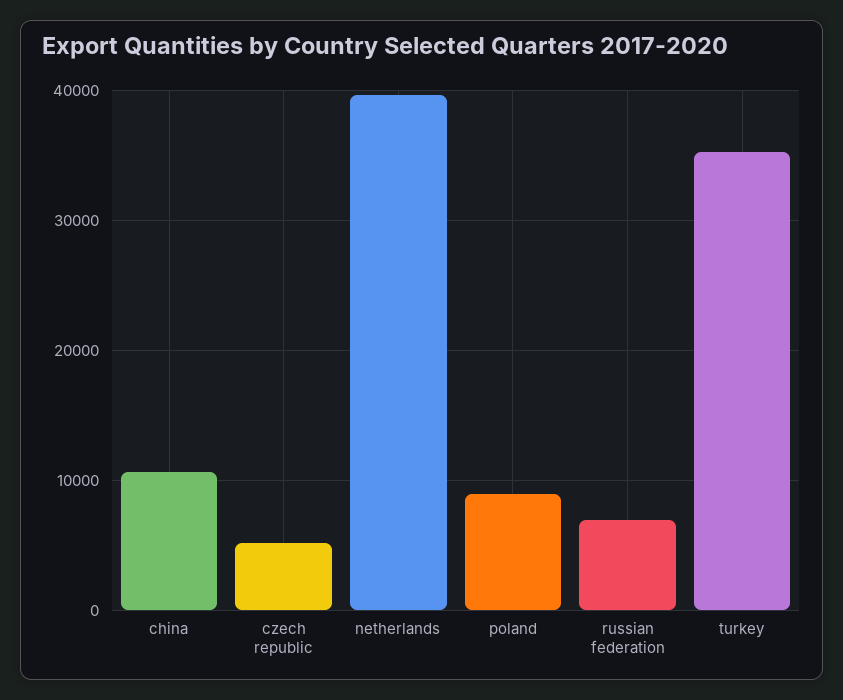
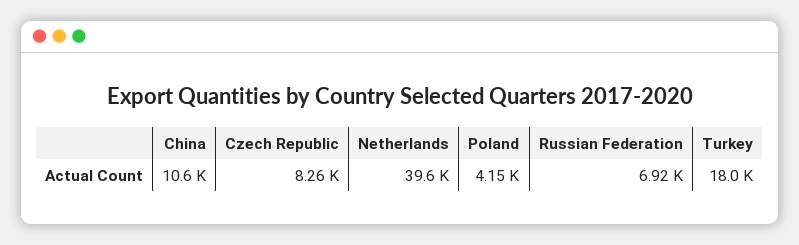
czech republic: 5000 -> 8260
poland: 9000 -> 4150
turkey: 35000 -> 18000

